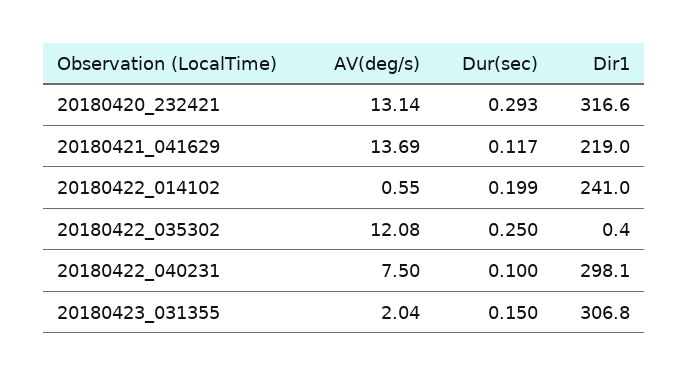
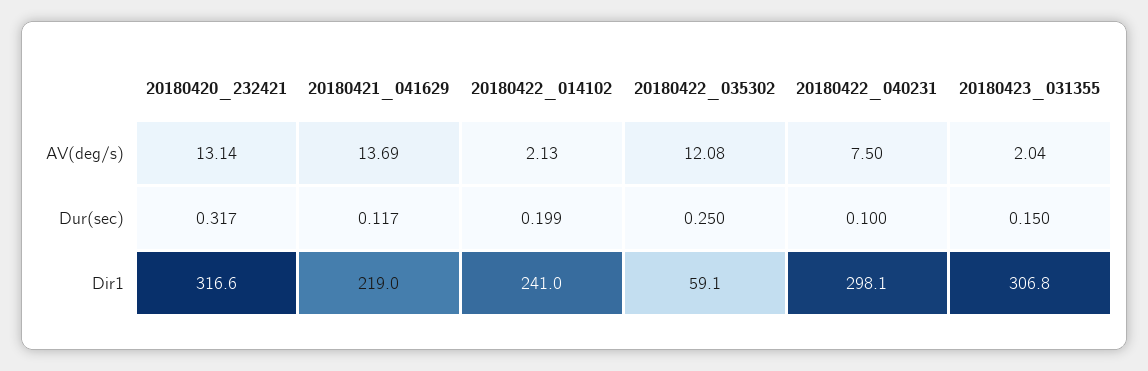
Dur(sec), 20180420_232421: 0.293 -> 0.317
AV(deg/s), 20180422_014102: 0.55 -> 2.13
Dir1, 20180422_035302: 0.4 -> 59.1

